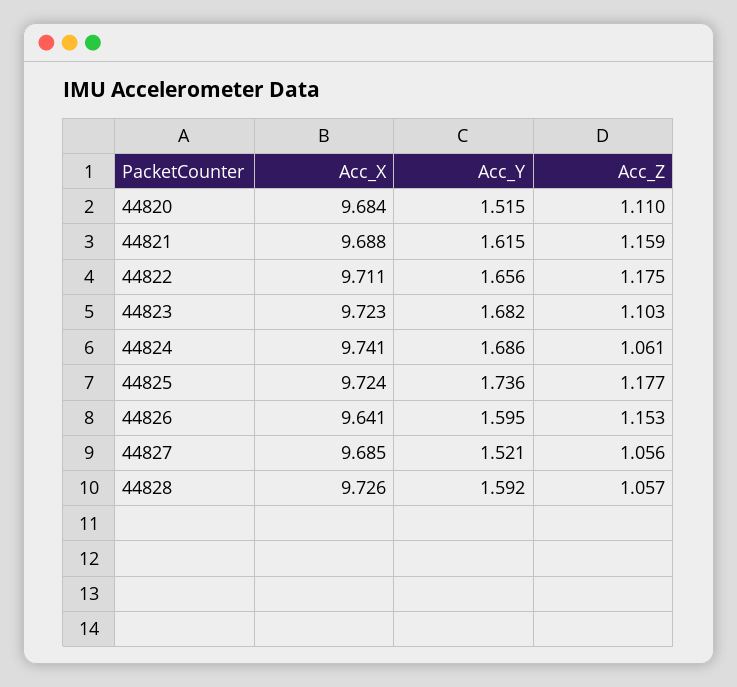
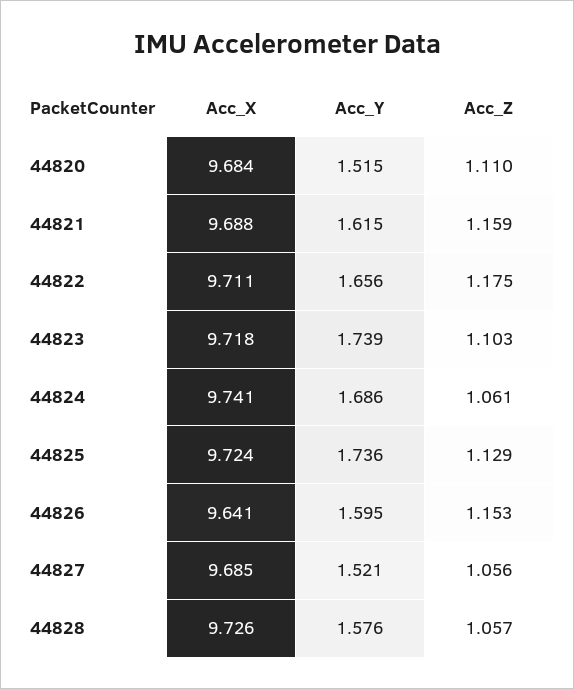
Acc_X, 44823: 9.723 -> 9.718
Acc_Y, 44823: 1.682 -> 1.739
Acc_Z, 44825: 1.177 -> 1.129
Acc_Y, 44828: 1.592 -> 1.576

